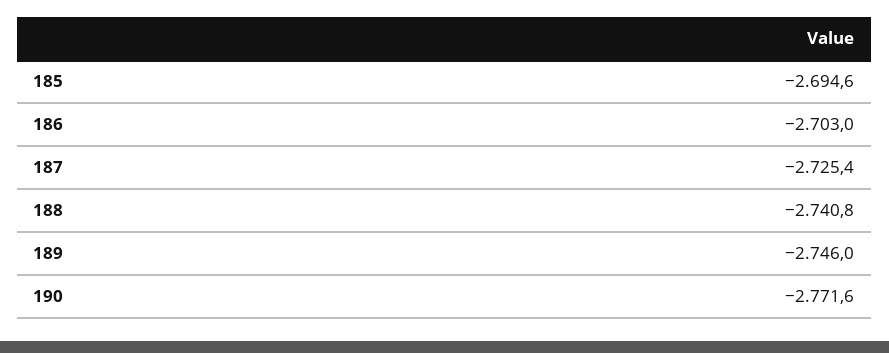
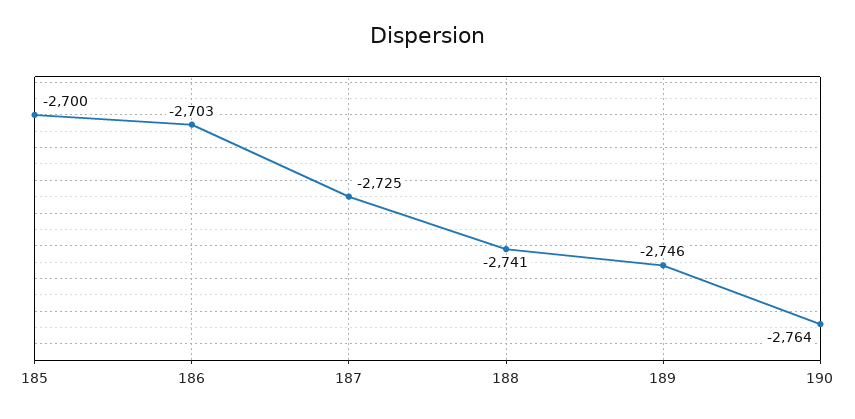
185: -2694.6 -> -2700
190: -2771.6 -> -2764

